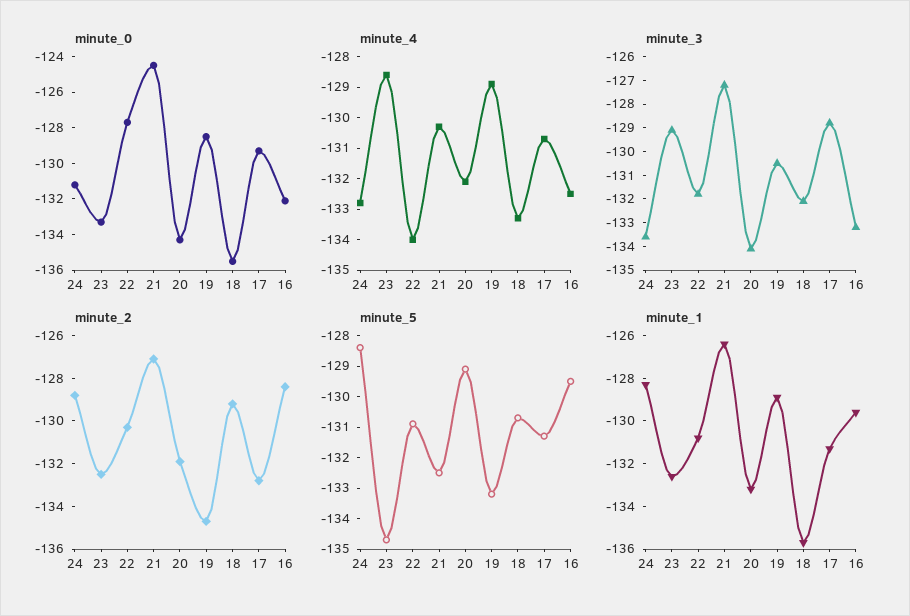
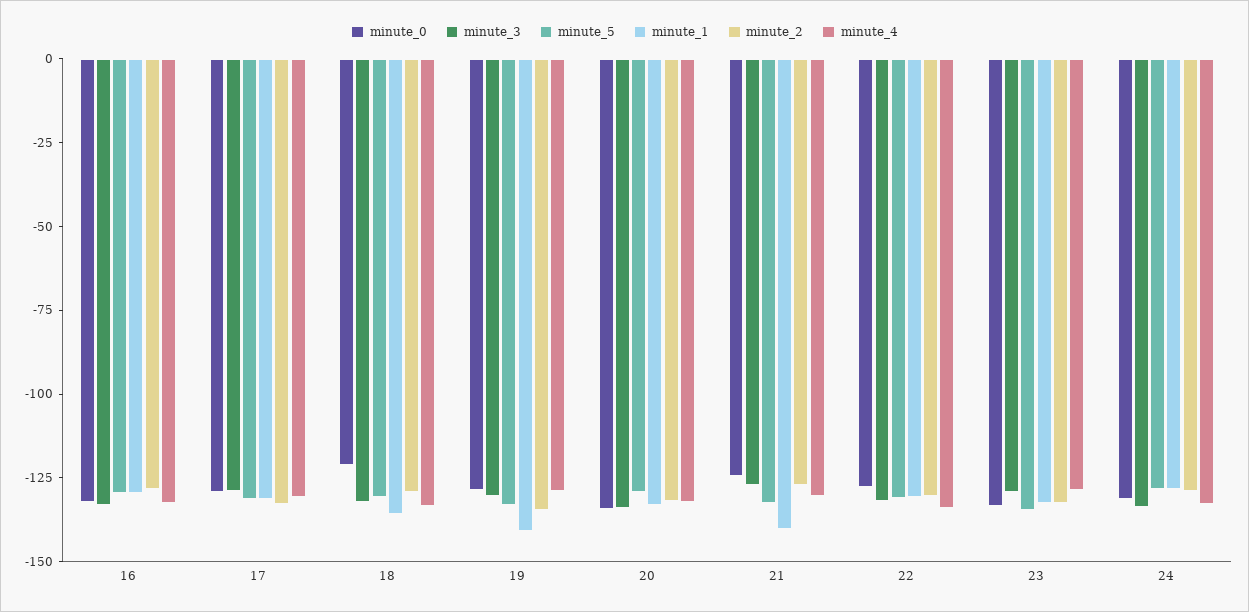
minute_0, 18: -135.5 -> -120
minute_1, 21: -126.5 -> -140
minute_1, 19: -129 -> -140

